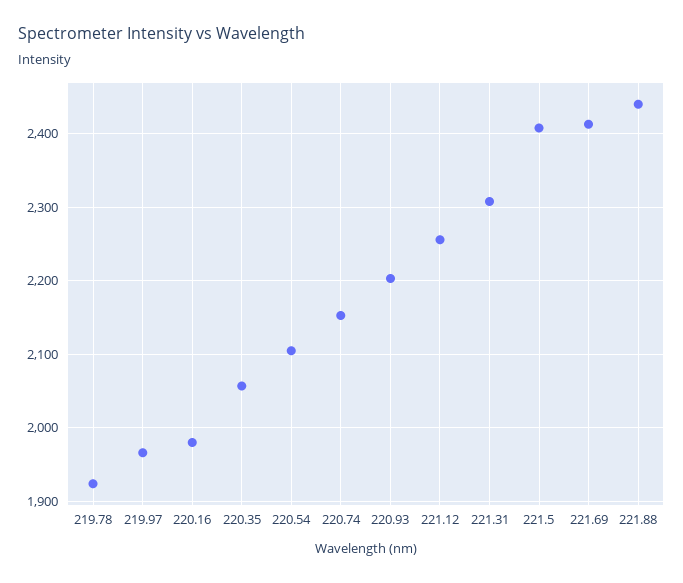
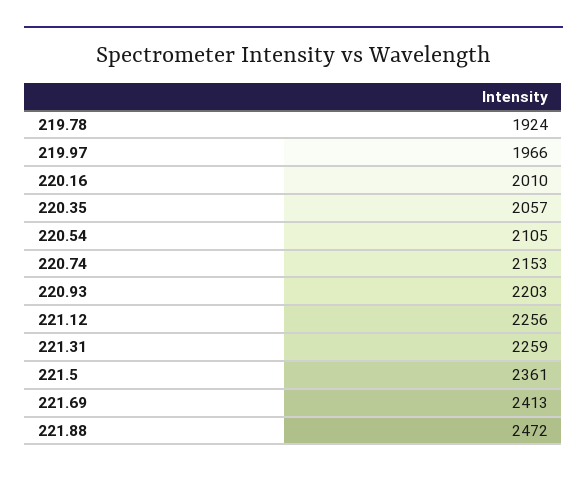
220.16: 1980 -> 2010
221.31: 2310 -> 2259
221.5: 2410 -> 2361
221.88: 2440 -> 2472

